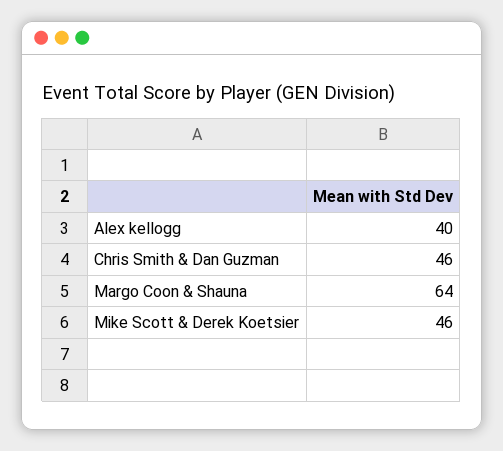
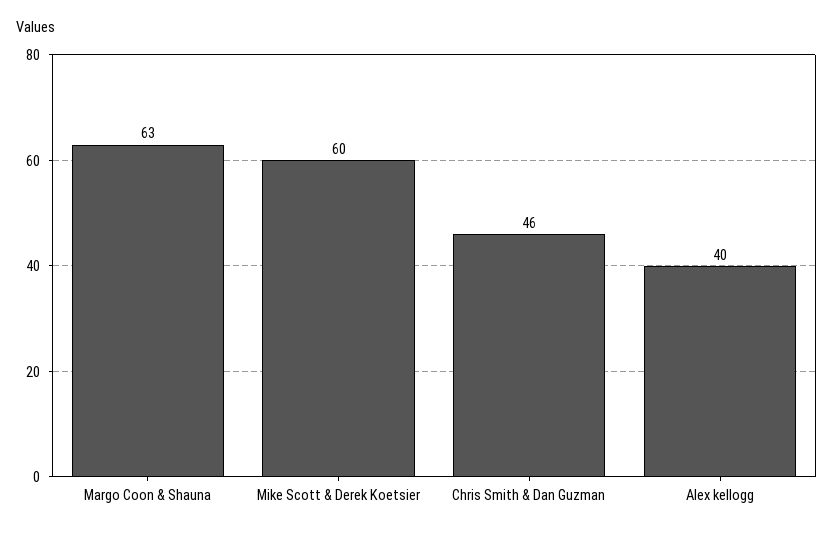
Margo Coon & Shauna: 64 -> 63
Mike Scott & Derek Koetsier: 46 -> 60

